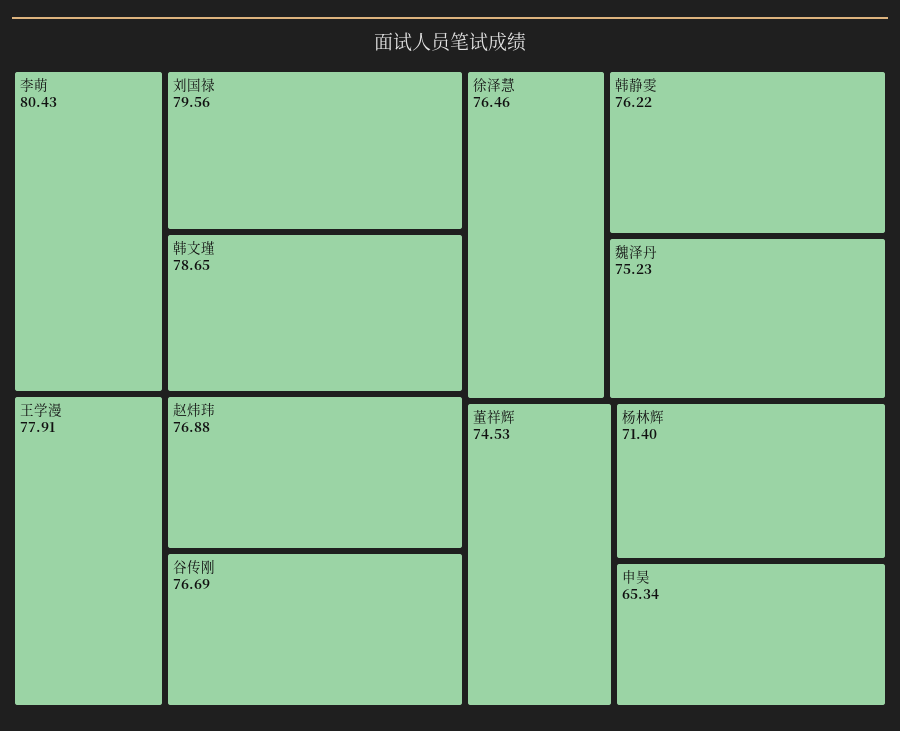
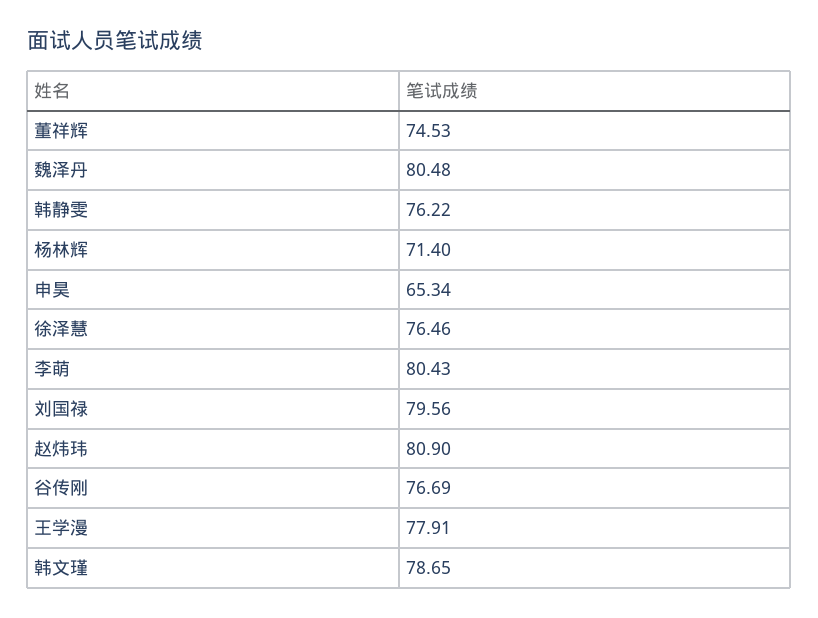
赵炜玮: 76.88 -> 80.9
魏泽丹: 75.23 -> 80.48

